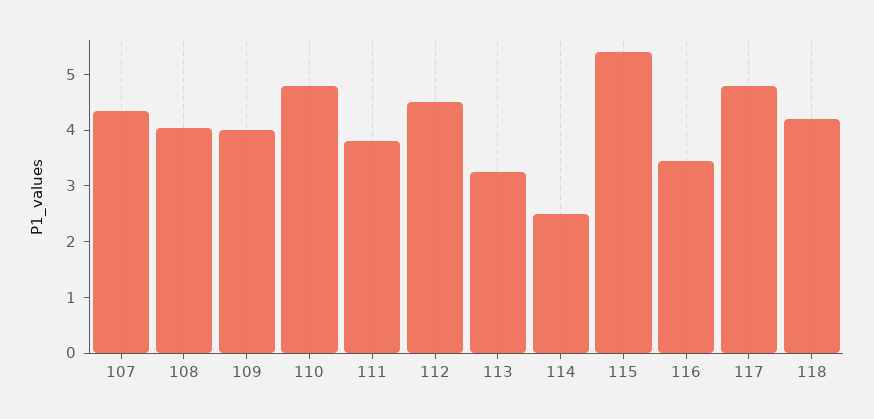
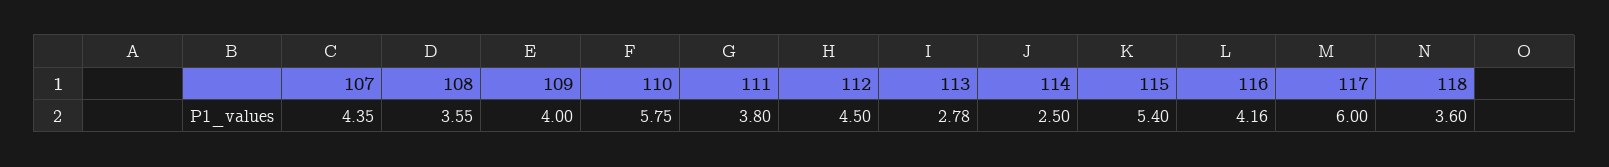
108: 4 -> 3.55
110: 4.8 -> 5.75
113: 3.2 -> 2.78
116: 3.4 -> 4.16
117: 4.8 -> 6
118: 4.2 -> 3.6

